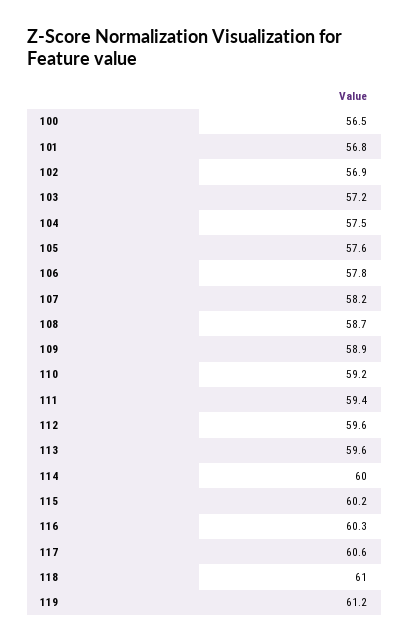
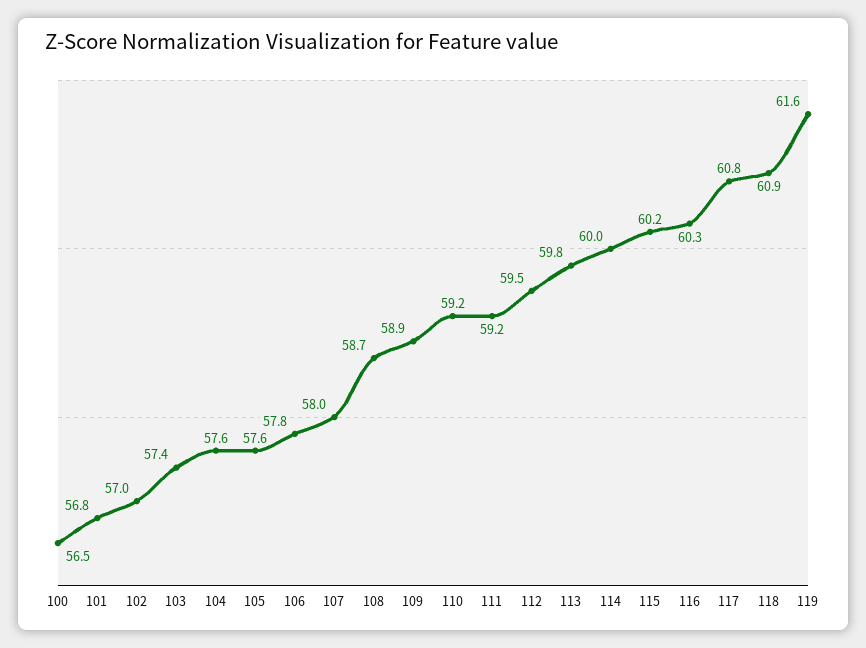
102: 56.9 -> 57
103: 57.2 -> 57.4
104: 57.5 -> 57.6
107: 58.2 -> 58
111: 59.4 -> 59.2
112: 59.6 -> 59.5
113: 59.6 -> 59.8
117: 60.6 -> 60.8
118: 61 -> 60.9
119: 61.2 -> 61.6

